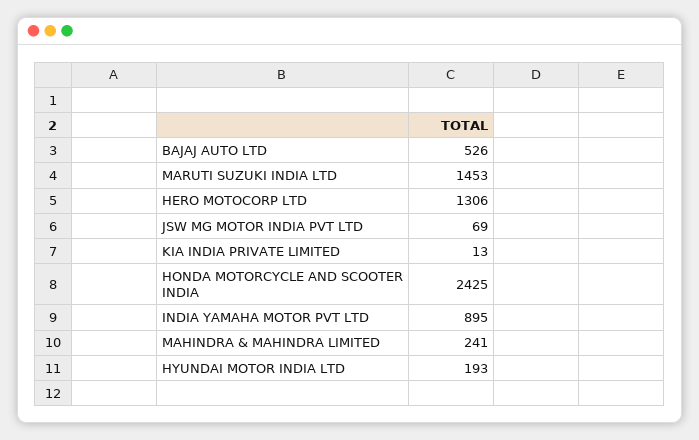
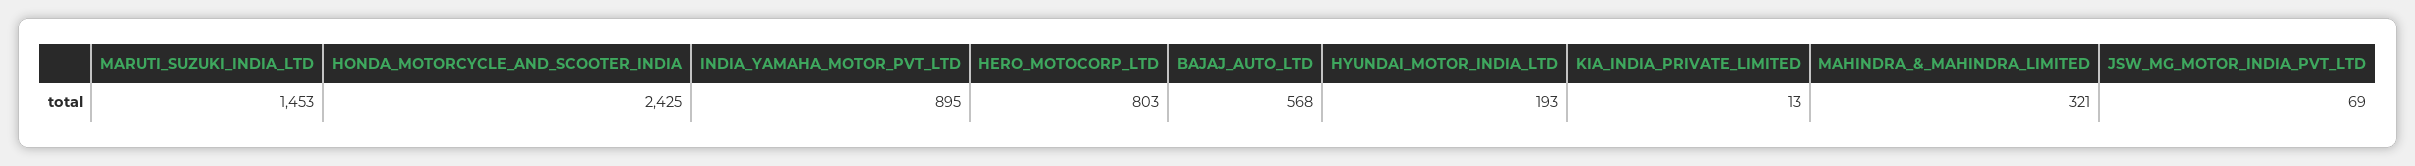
BAJAJ AUTO LTD: 526 -> 568
HERO MOTOCORP LTD: 1306 -> 803
MAHINDRA & MAHINDRA LIMITED: 241 -> 321

